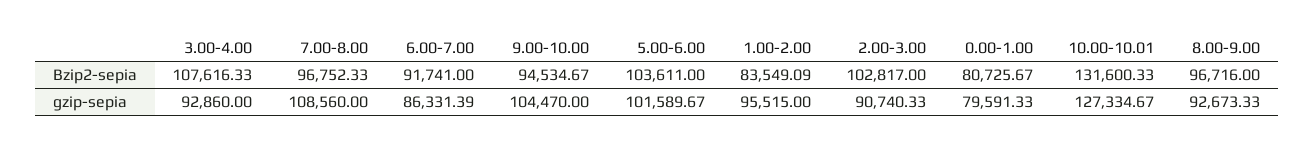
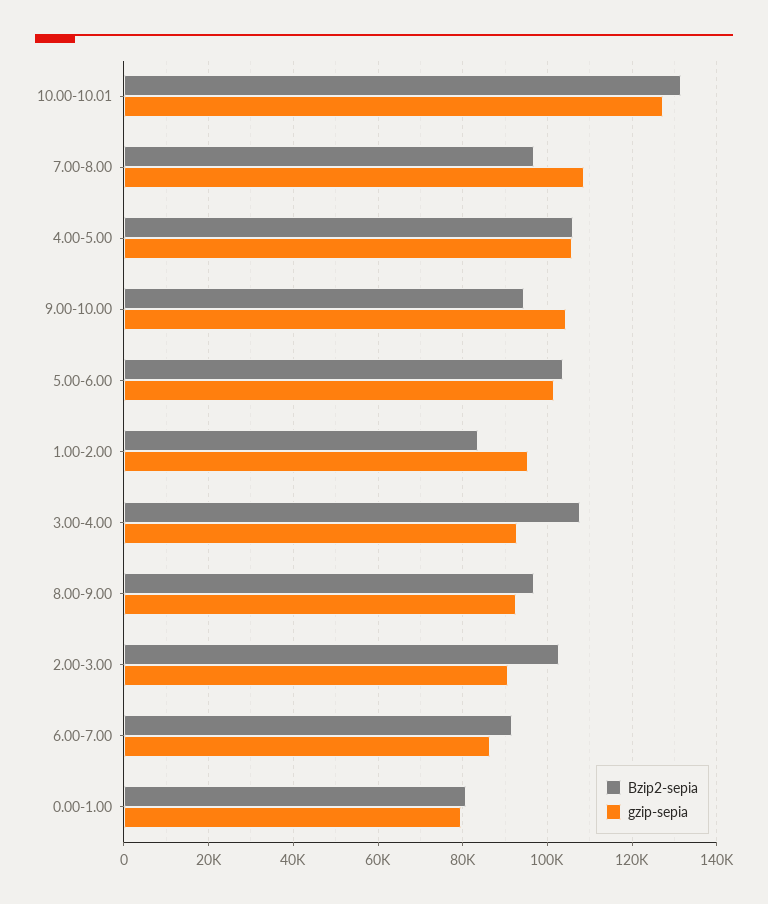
Bzip2-sepia, 4.00-5.00: none -> 106000
gzip-sepia, 4.00-5.00: none -> 106000

